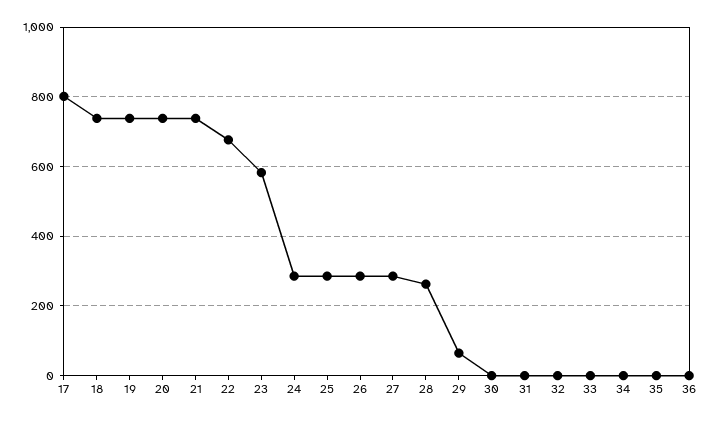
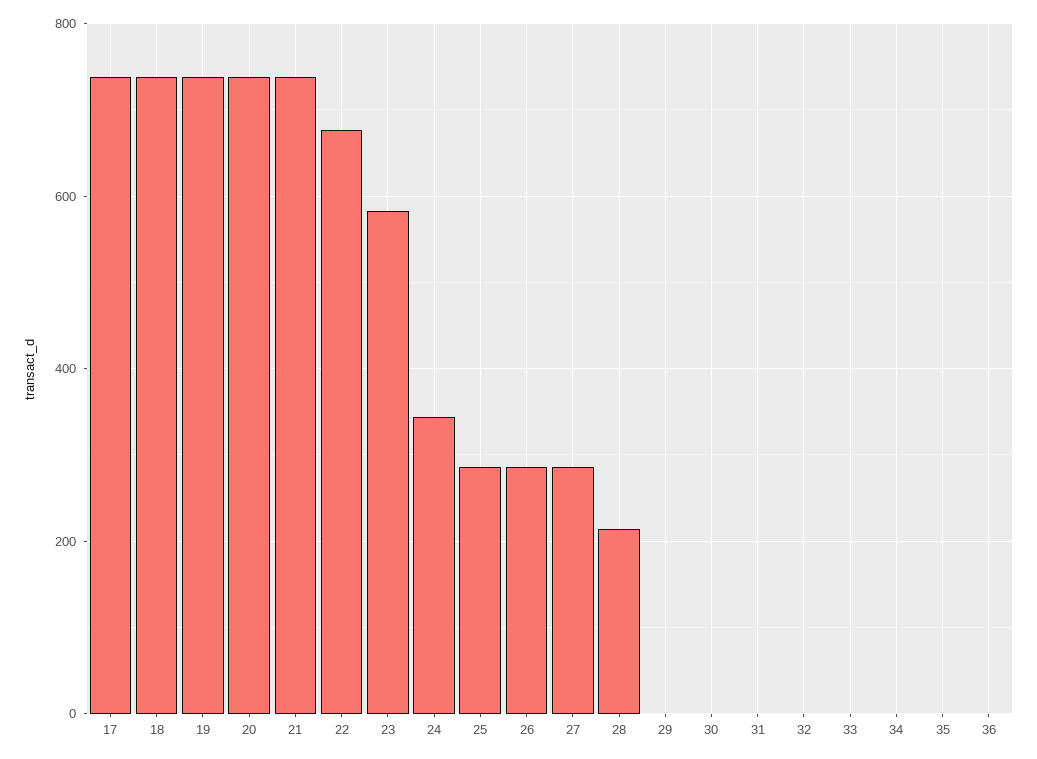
17: 800 -> 740
24: 280 -> 340
28: 260 -> 220
29: 60 -> 0

